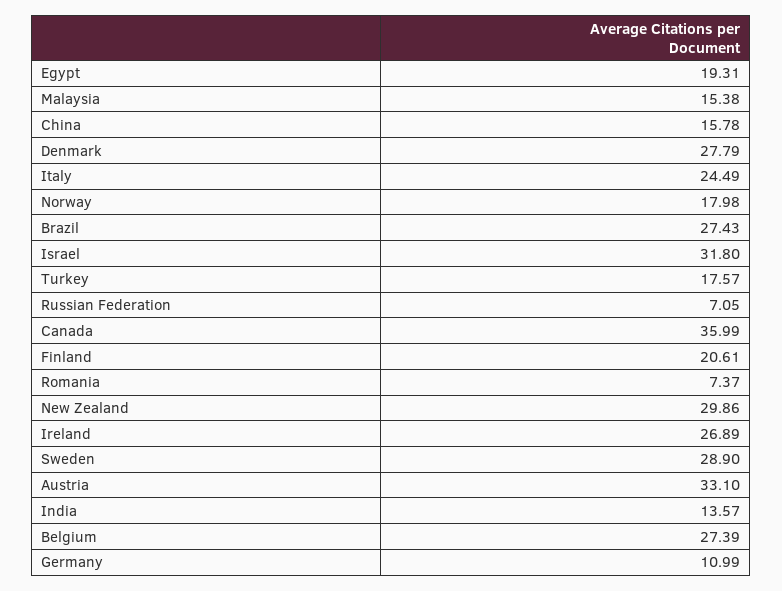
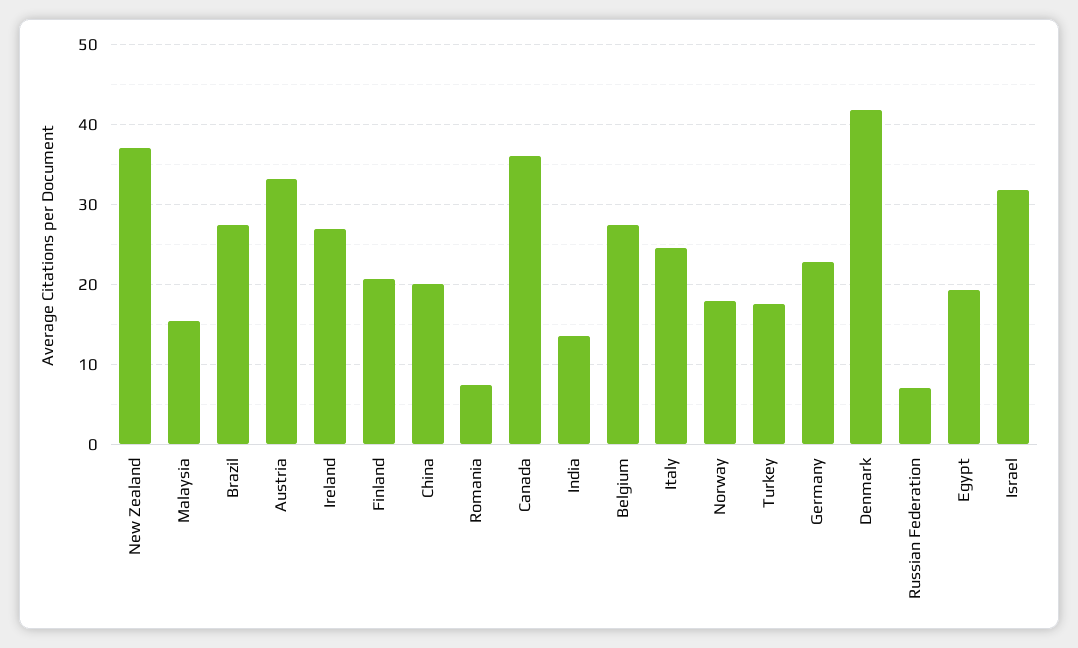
China: 15.78 -> 20
Denmark: 27.79 -> 42
New Zealand: 29.86 -> 37
Sweden: 28.9 -> none
Germany: 10.99 -> 23

